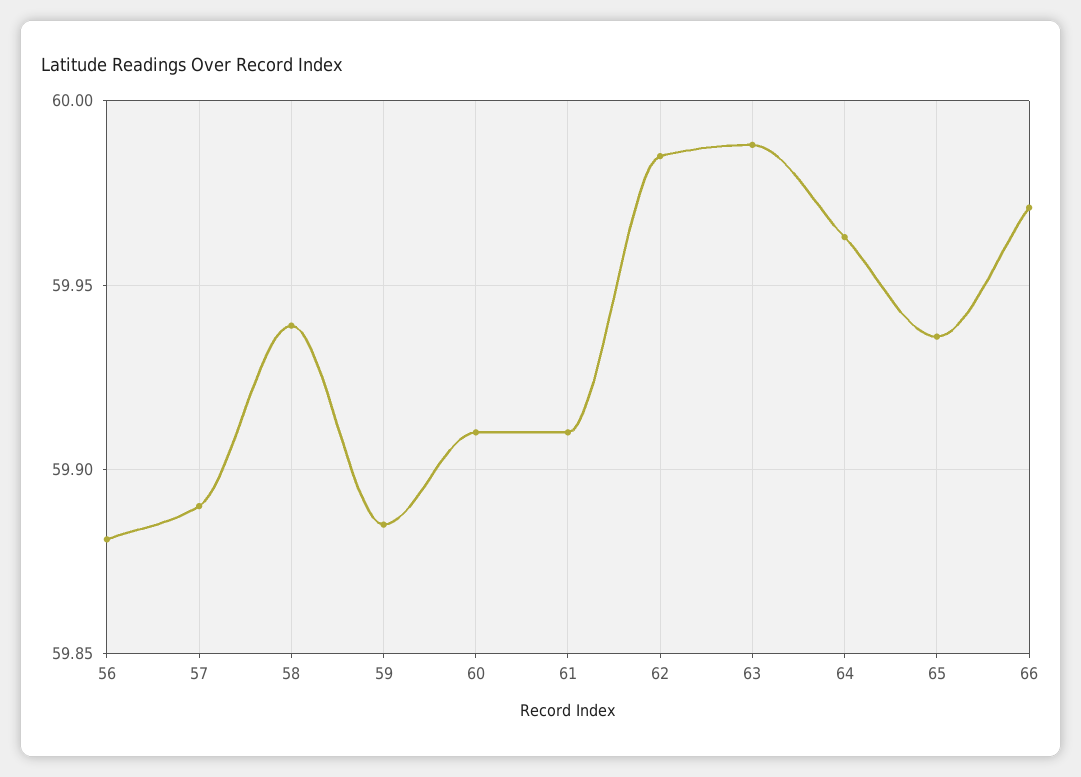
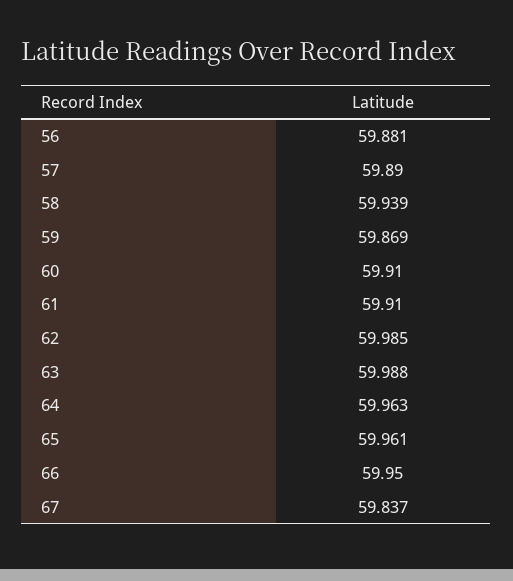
59: 59.885 -> 59.869
65: 59.935 -> 59.961
66: 59.97 -> 59.95
67: none -> 59.837

